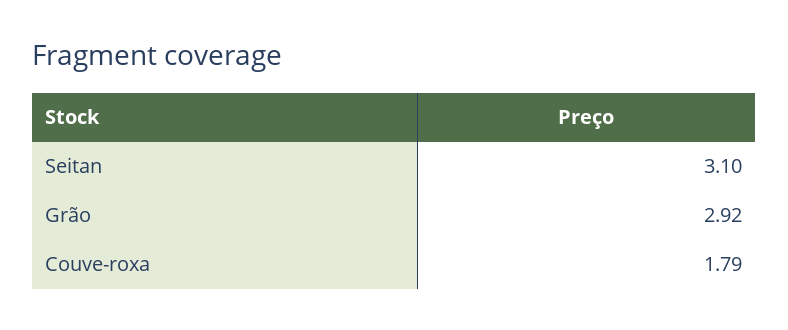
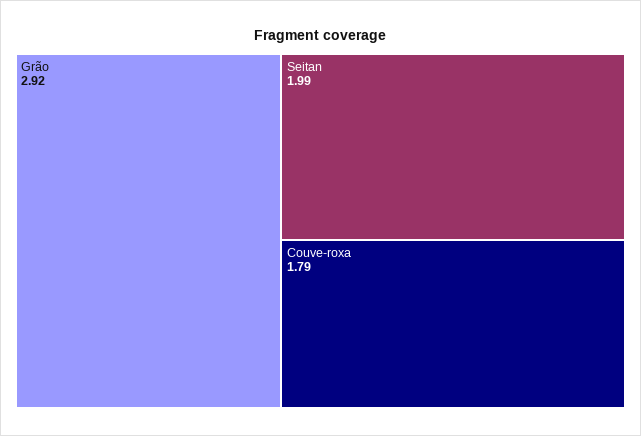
Seitan: 3.1 -> 1.99

